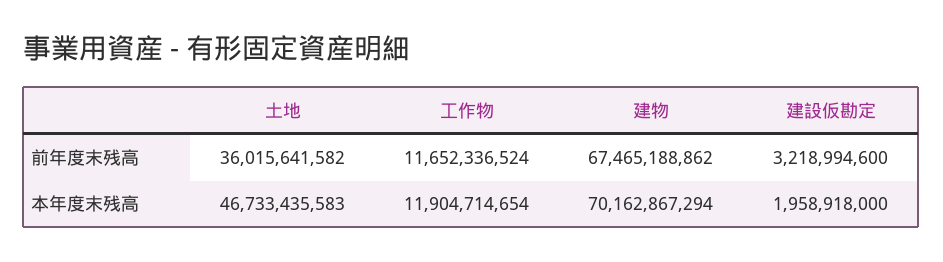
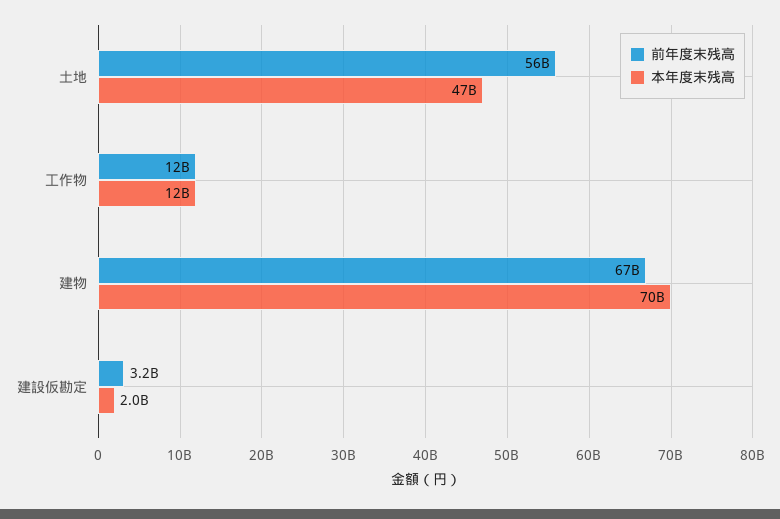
前年度末残高, 土地: 36015641582 -> 56000000000

